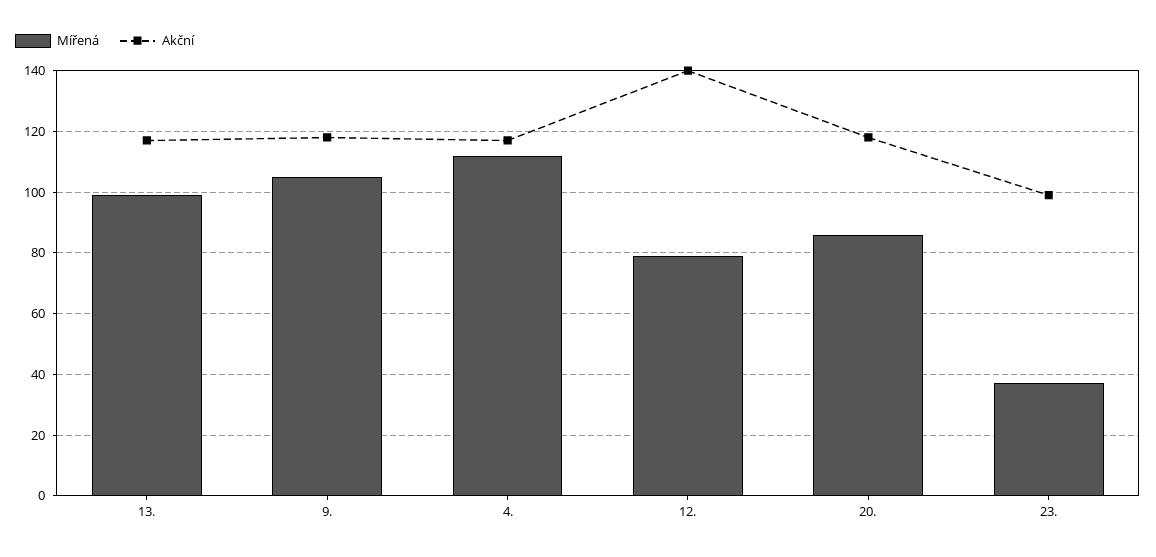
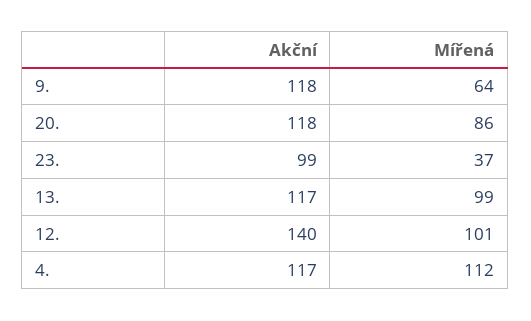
Mířená, 9.: 105 -> 64
Mířená, 12.: 80 -> 101

